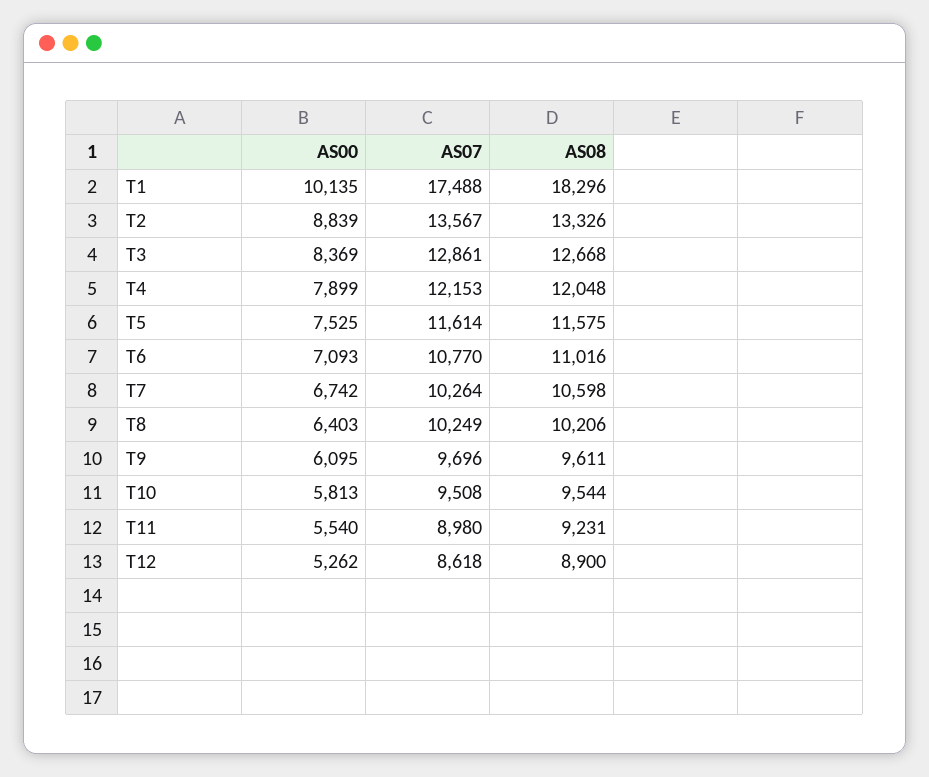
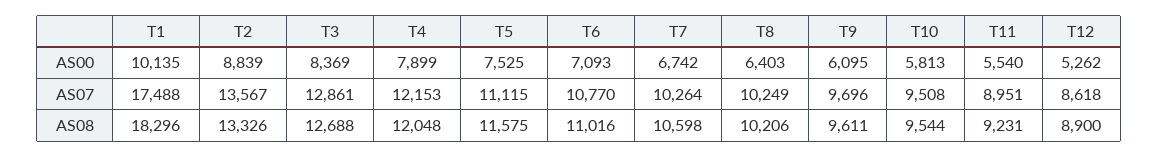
AS08, T3: 12668 -> 12688
AS07, T5: 11614 -> 11115
AS07, T11: 8980 -> 8951

